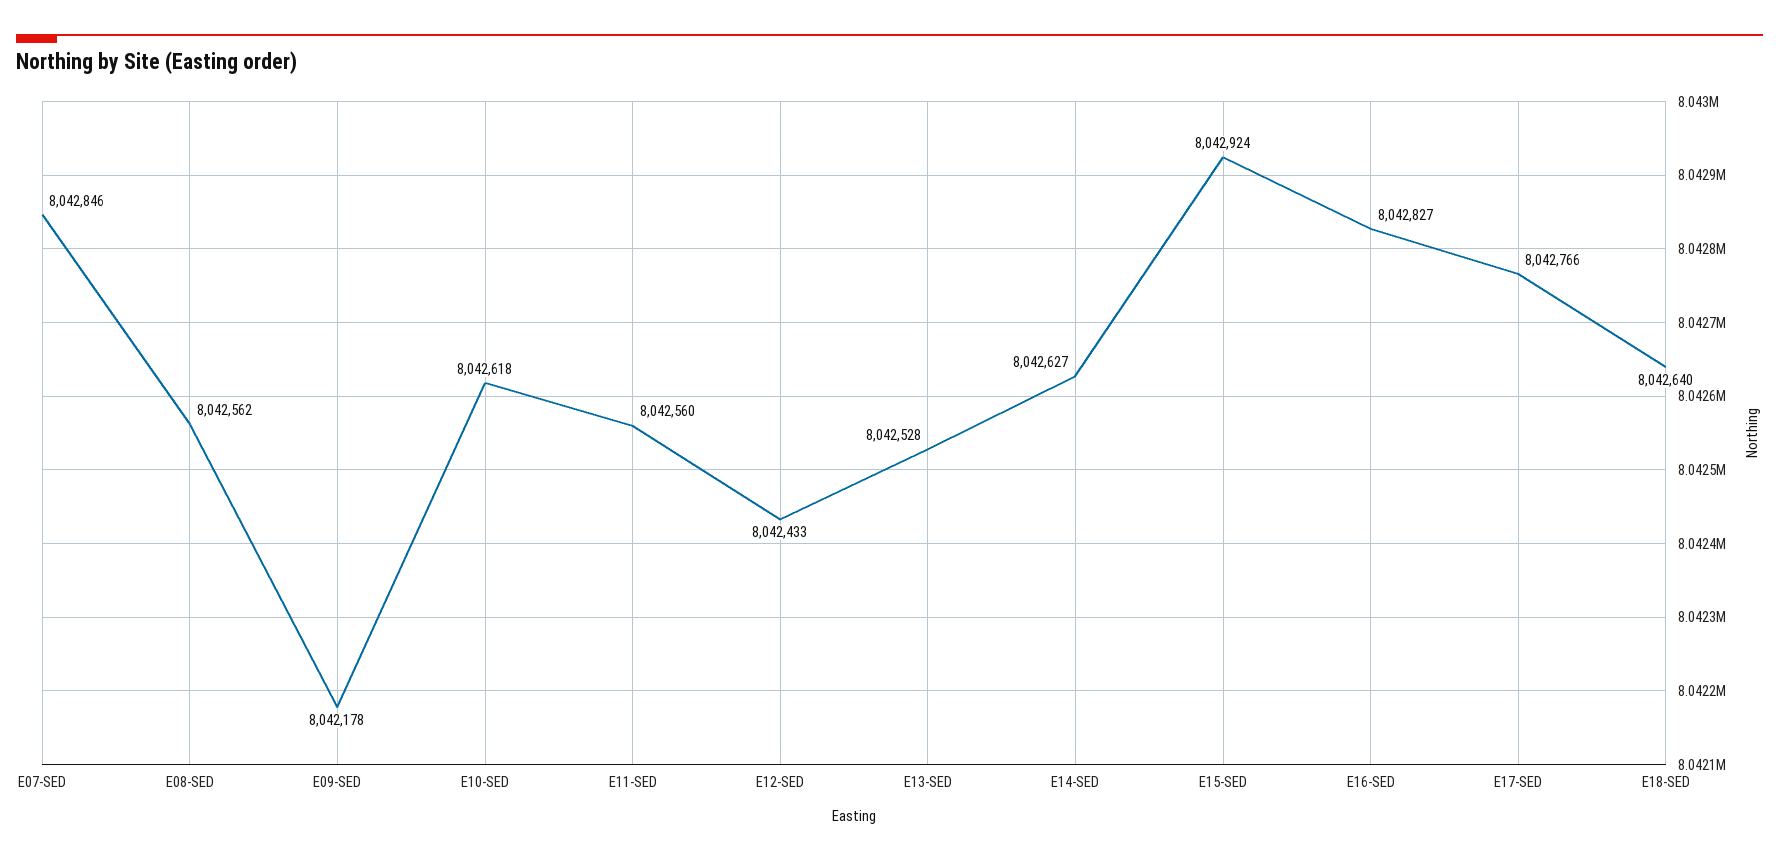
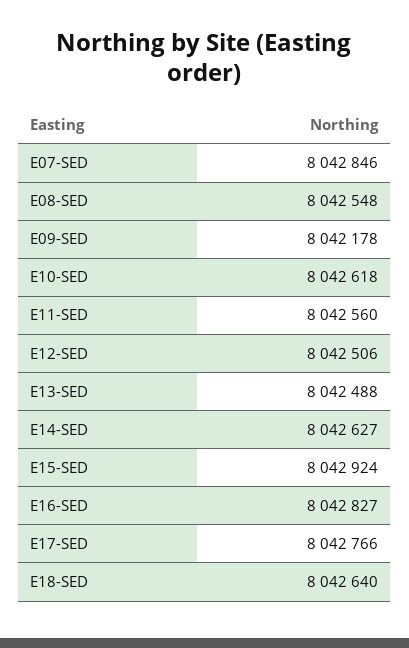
E08-SED: 8042562 -> 8042548
E12-SED: 8042433 -> 8042506
E13-SED: 8042528 -> 8042488

